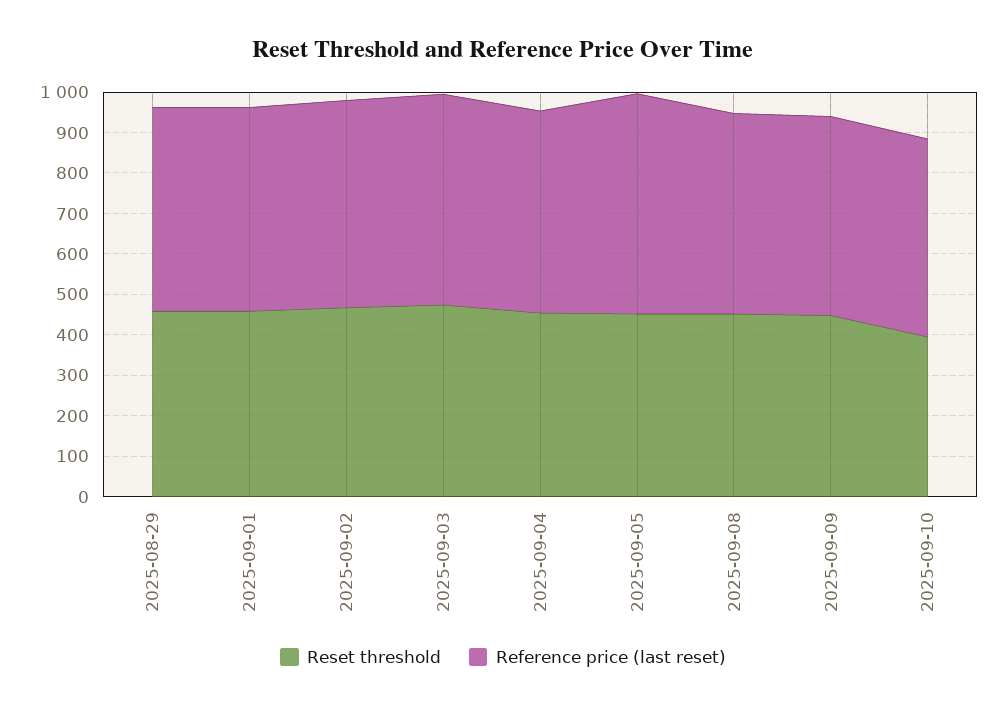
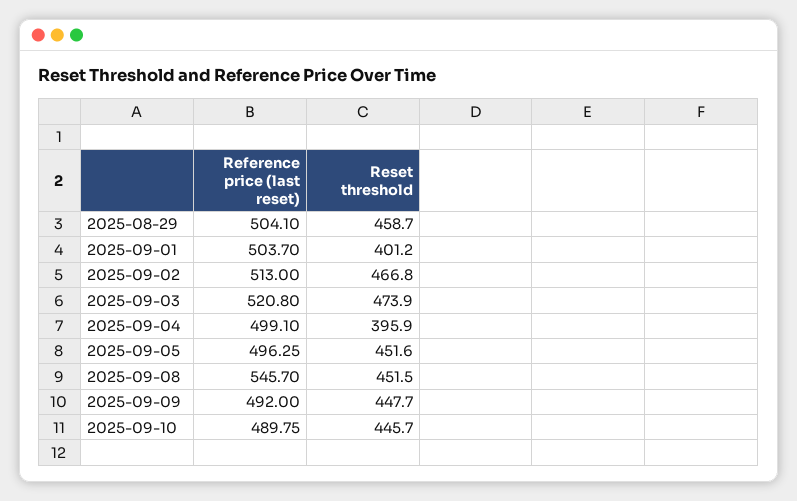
Reset threshold, 2025-09-01: 460 -> 401.2
Reset threshold, 2025-09-04: 460 -> 395.9
Reference price (last reset), 2025-09-05: 540 -> 496.25
Reference price (last reset), 2025-09-08: 500 -> 545.7
Reset threshold, 2025-09-10: 400 -> 445.7

